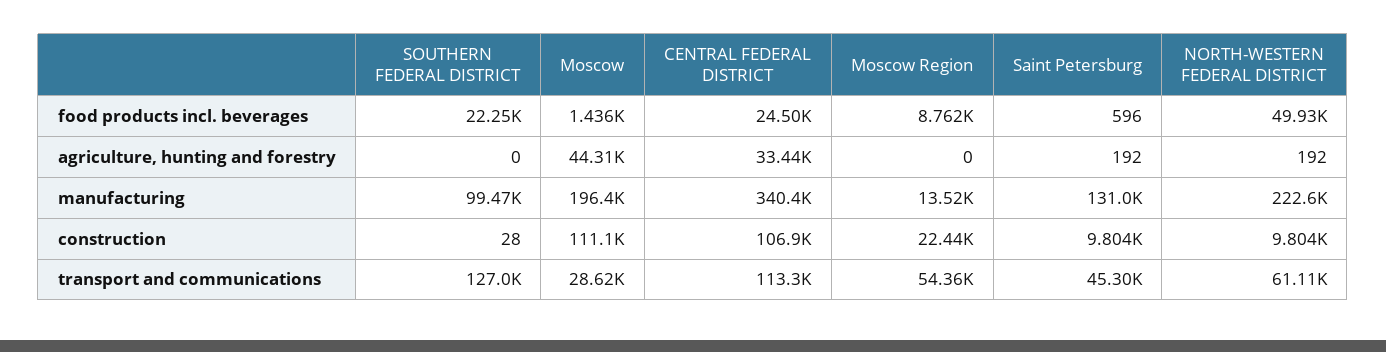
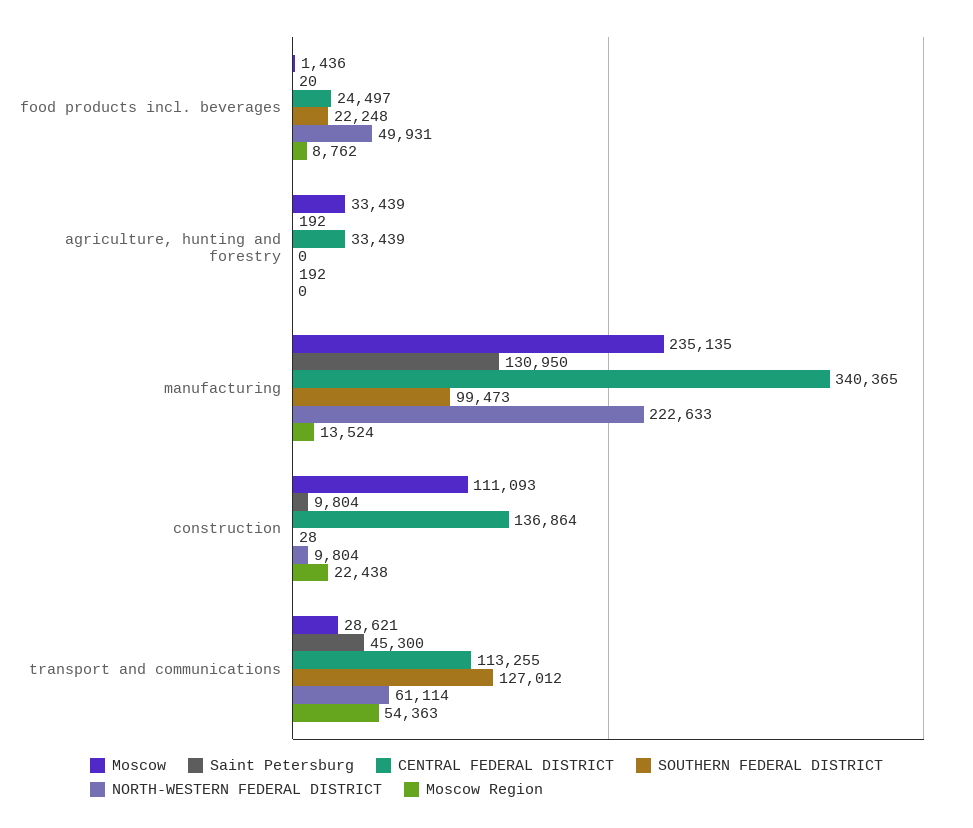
Saint Petersburg, food products incl. beverages: 596 -> 20
Moscow, agriculture, hunting and forestry: 44310 -> 33439
Moscow, manufacturing: 196400 -> 235135
CENTRAL FEDERAL DISTRICT, construction: 106900 -> 136864

